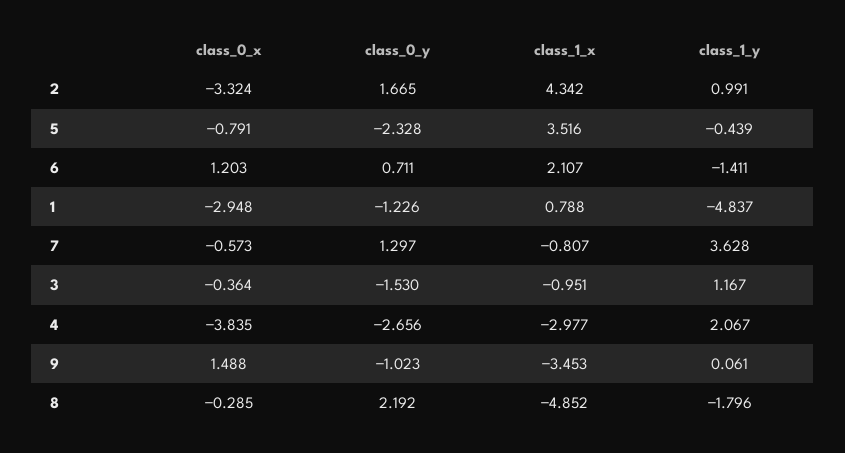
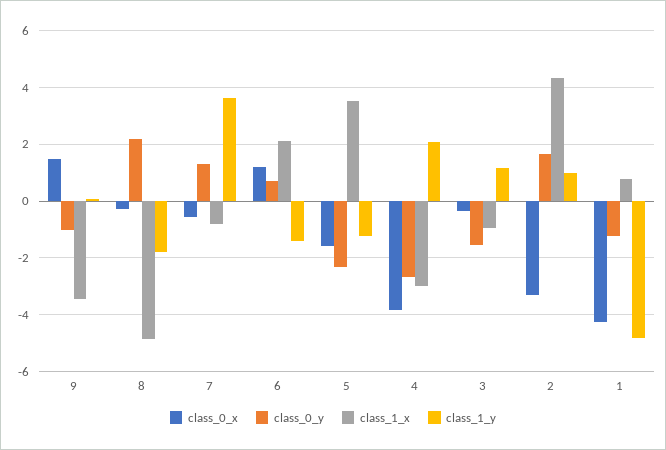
class_0_x, 5: -0.791 -> -1.5
class_1_y, 5: -0.439 -> -1.25
class_0_x, 1: -2.948 -> -4.25

